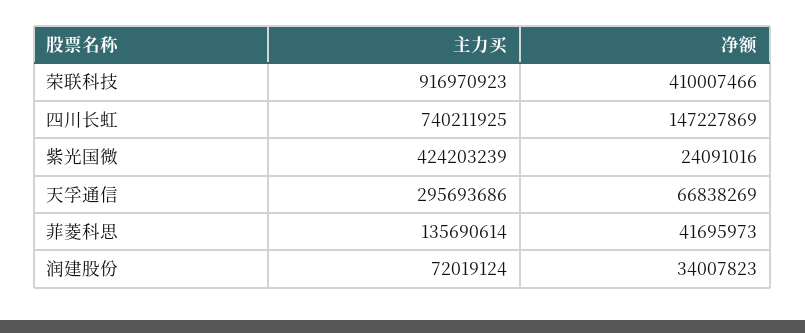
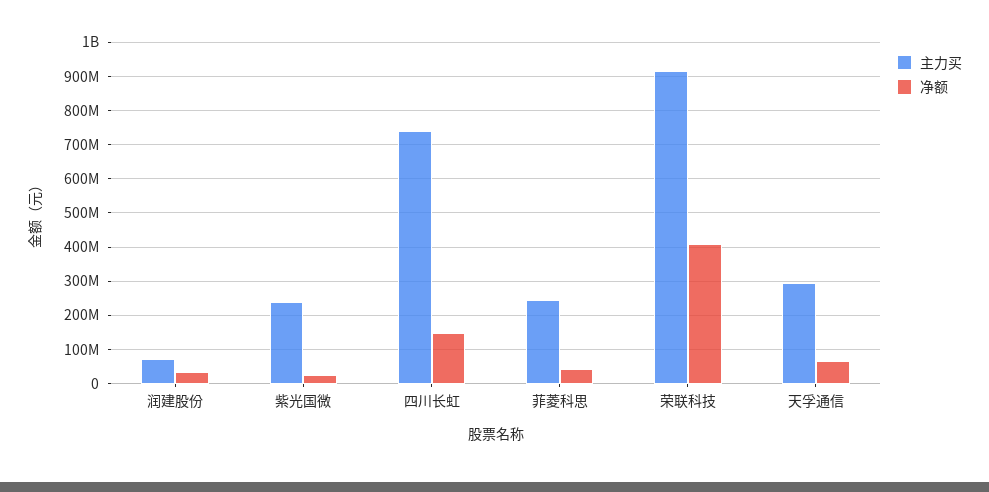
主力买, 紫光国微: 424203239 -> 240000000
主力买, 菲菱科思: 135690614 -> 240000000

